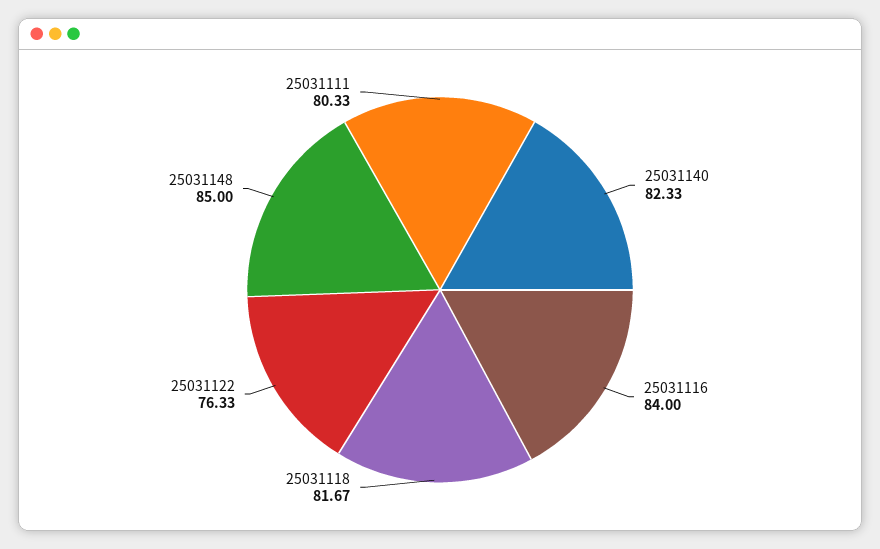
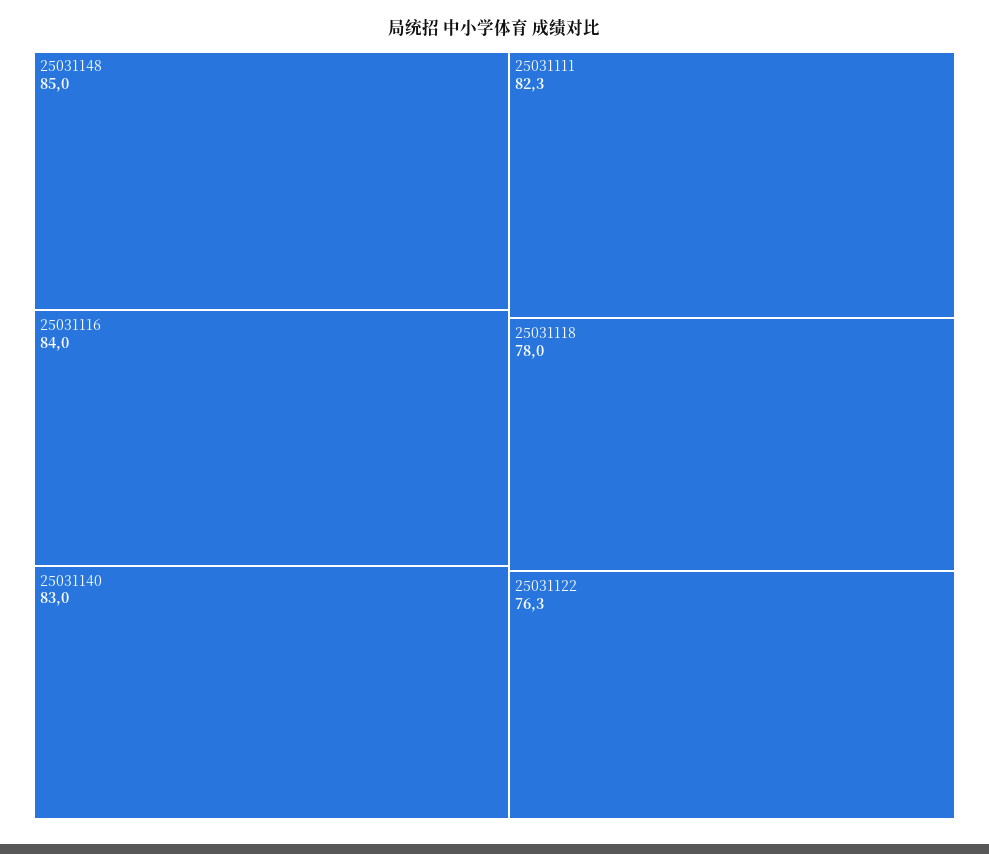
25031140: 82.33 -> 83
25031118: 81.67 -> 78
25031111: 80.33 -> 82.3

